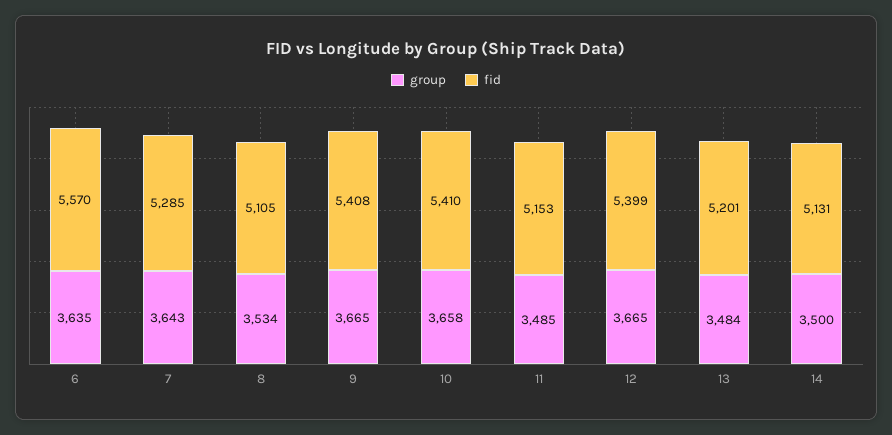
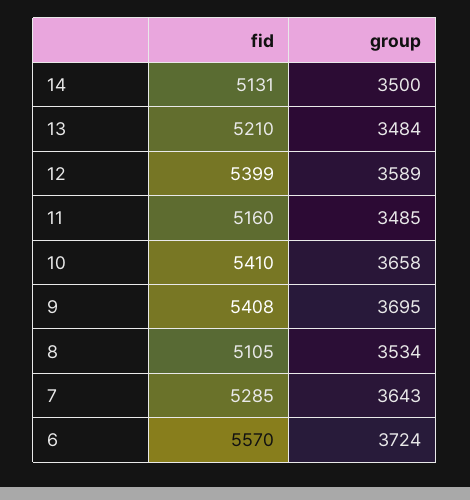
group, 6: 3635 -> 3724
group, 9: 3665 -> 3695
fid, 11: 5153 -> 5160
group, 12: 3665 -> 3589
fid, 13: 5201 -> 5210

